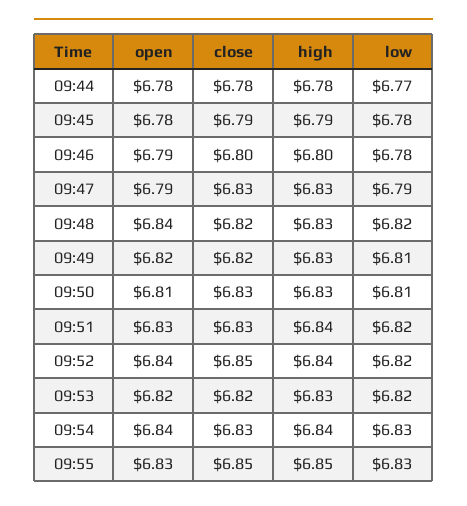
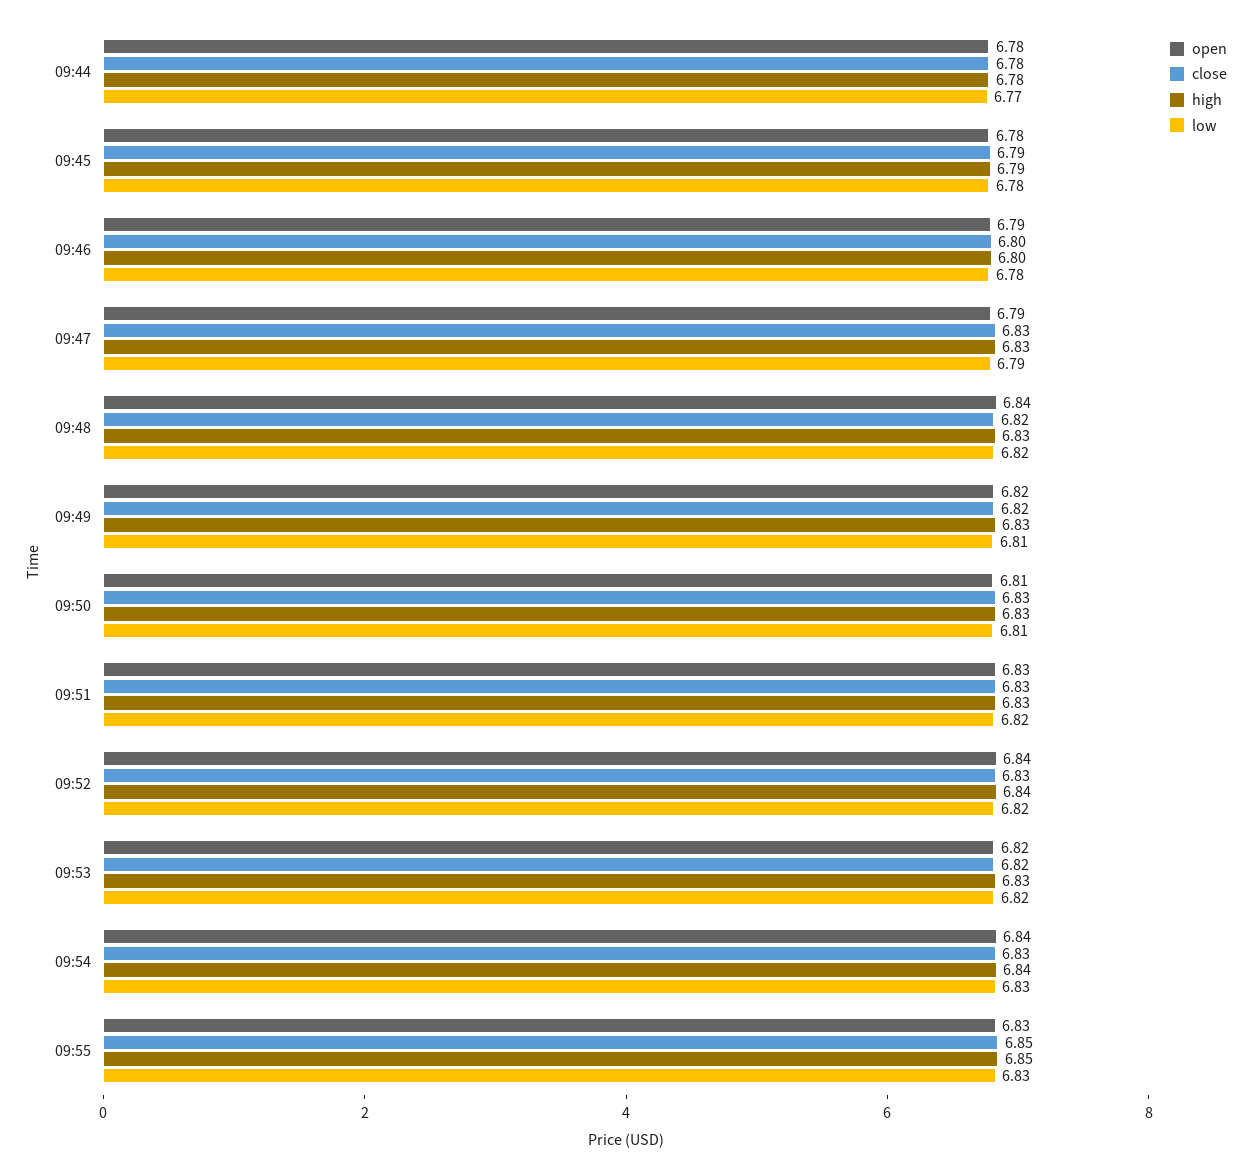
high, 09:51: 6.84 -> 6.83
close, 09:52: 6.85 -> 6.83

